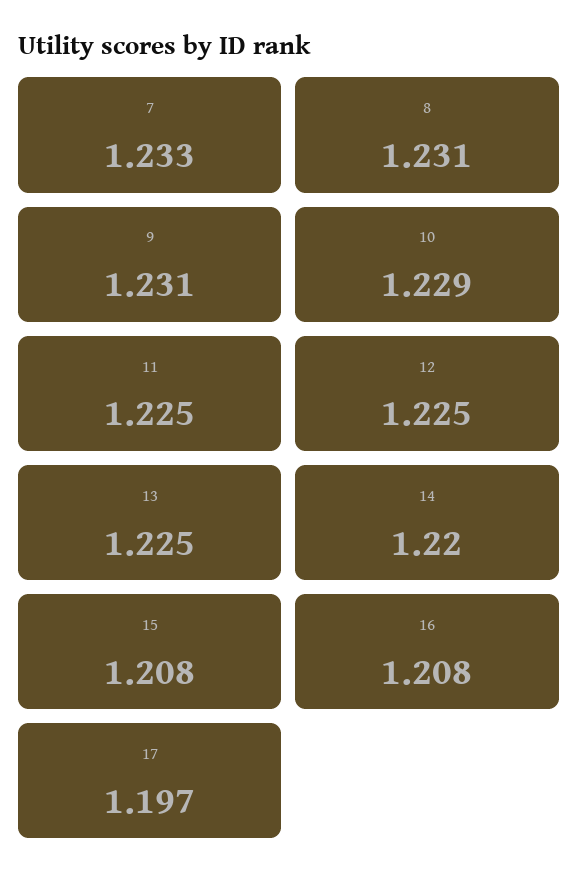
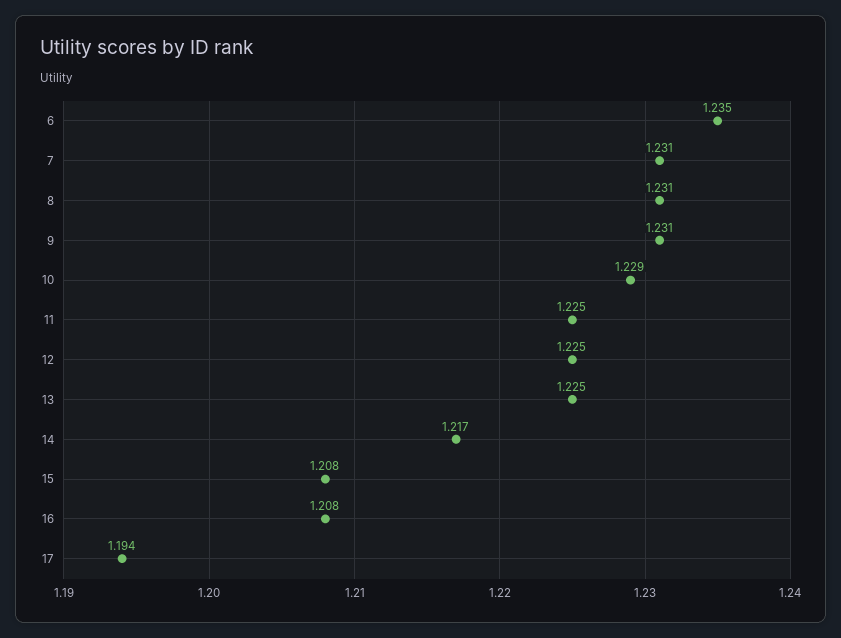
7: 1.233 -> 1.231
14: 1.22 -> 1.217
17: 1.197 -> 1.194
6: none -> 1.235

